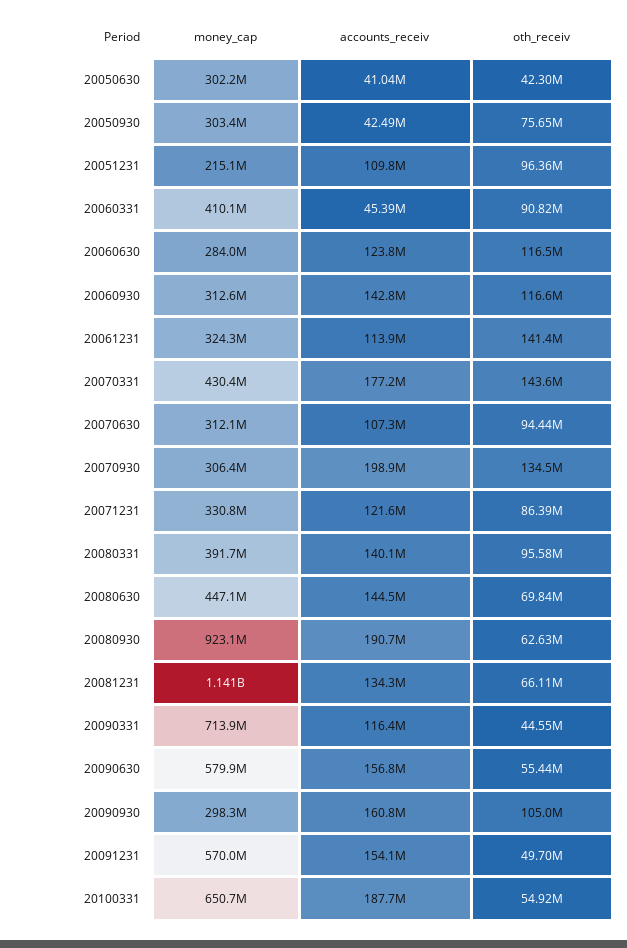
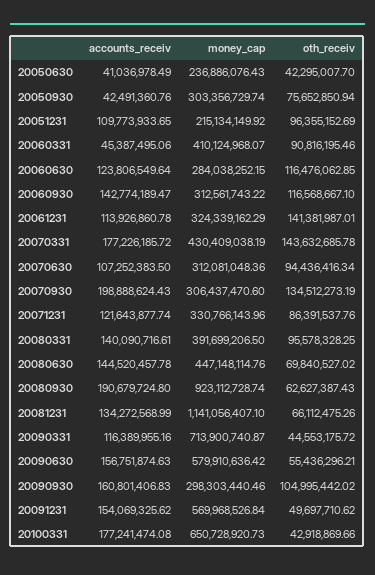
money_cap, 20050630: 302200000 -> 236886076.43
accounts_receiv, 20100331: 187700000 -> 177241474.08
oth_receiv, 20100331: 54920000 -> 42918869.66

